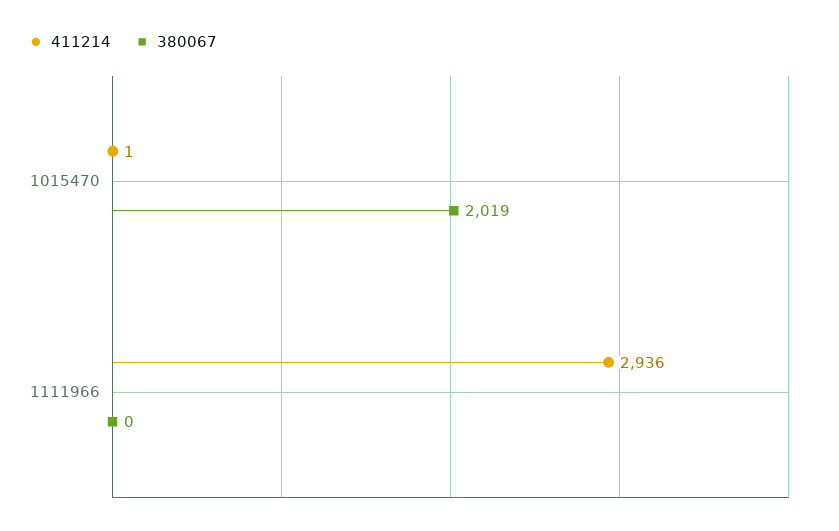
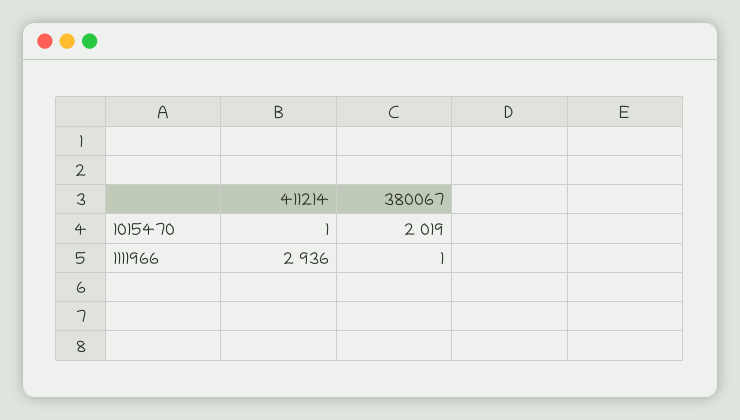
380067, 1111966: 0 -> 1

